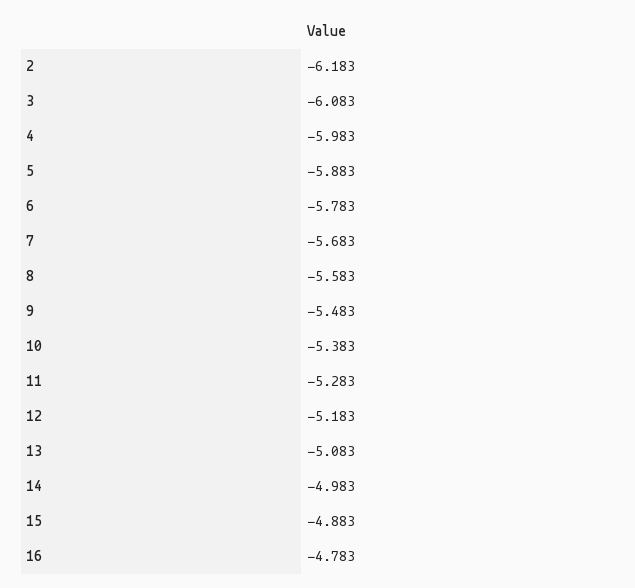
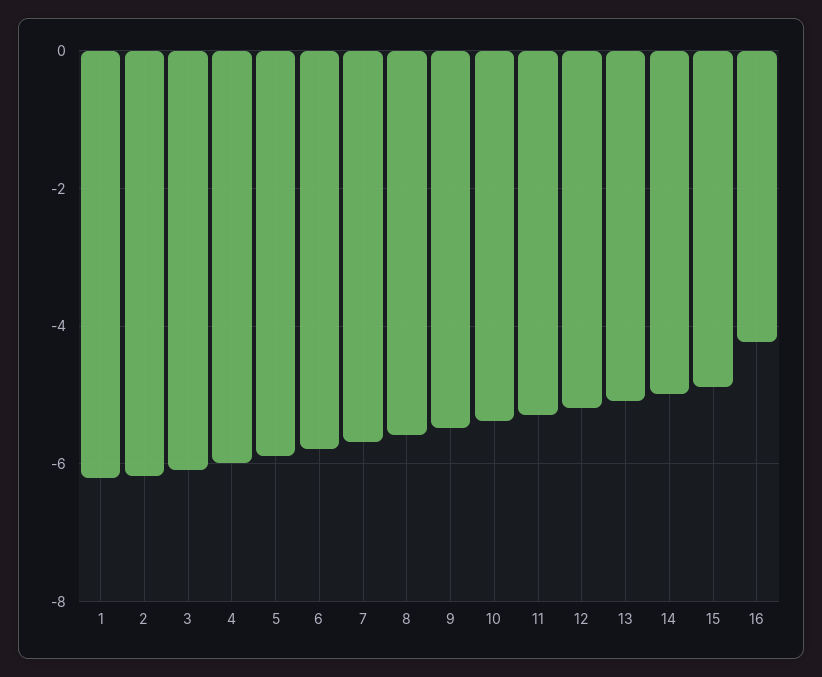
16: -4.783 -> -4.2
1: none -> -6.2

